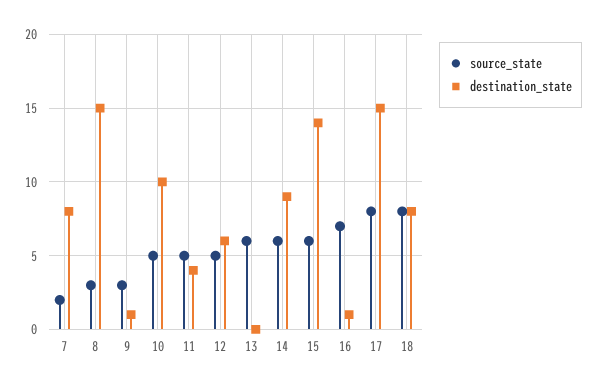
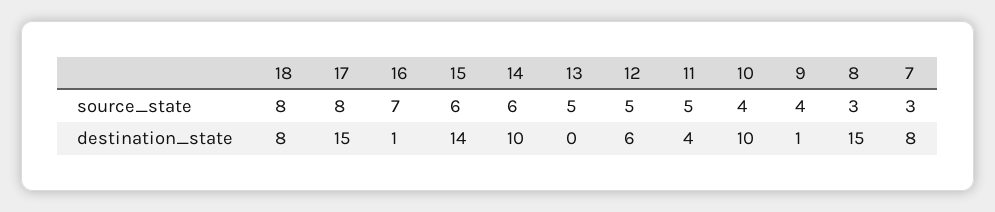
source_state, 7: 2 -> 3
source_state, 9: 3 -> 4
source_state, 10: 5 -> 4
source_state, 13: 6 -> 5
destination_state, 14: 9 -> 10

